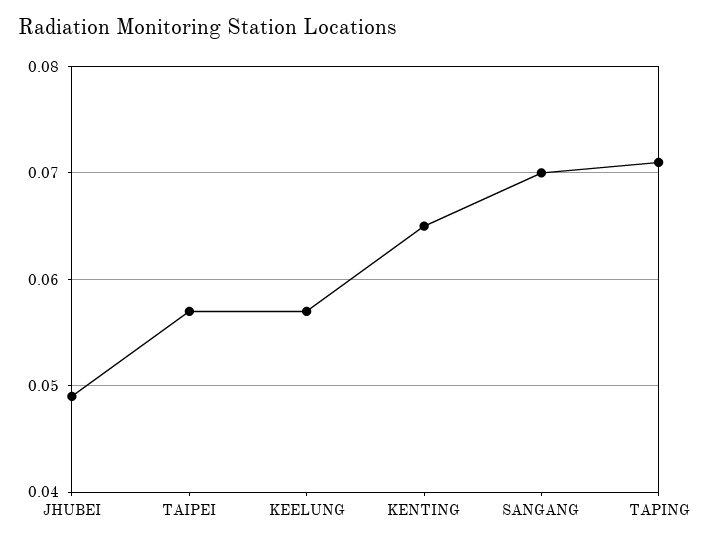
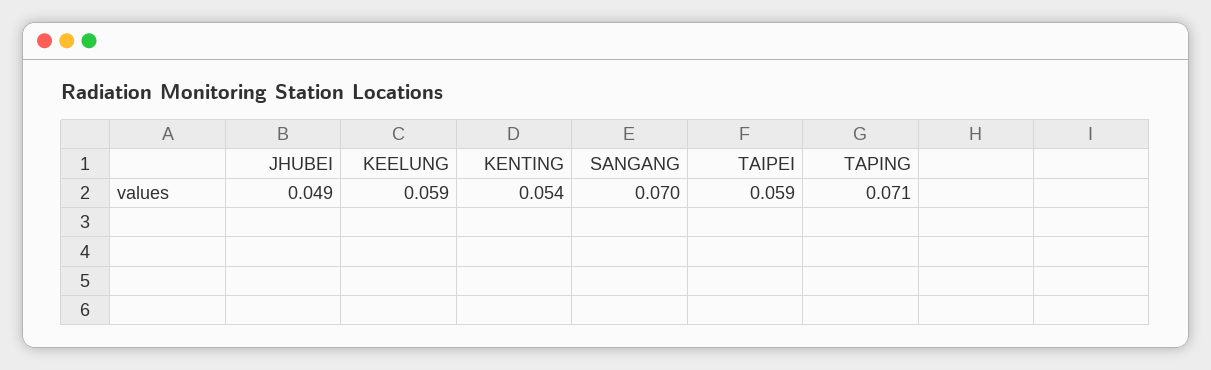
TAIPEI: 0.057 -> 0.059
KEELUNG: 0.057 -> 0.059
KENTING: 0.065 -> 0.054

